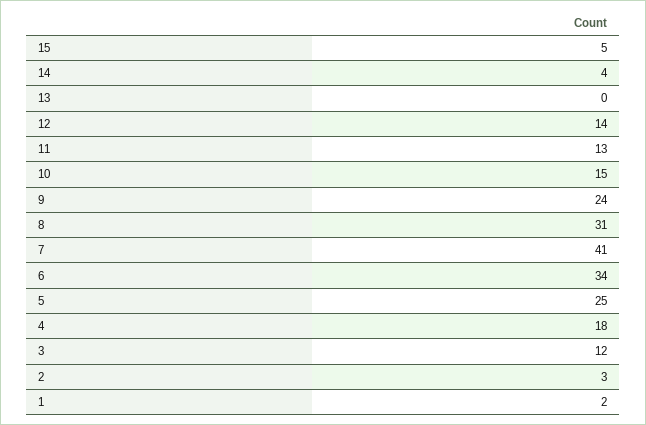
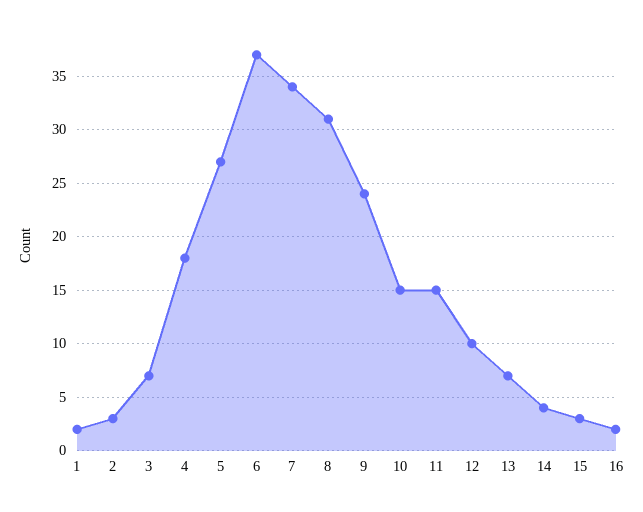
15: 5 -> 3
13: 0 -> 7
12: 14 -> 10
11: 13 -> 15
7: 41 -> 34
6: 34 -> 37
5: 25 -> 27
3: 12 -> 7
16: none -> 2

